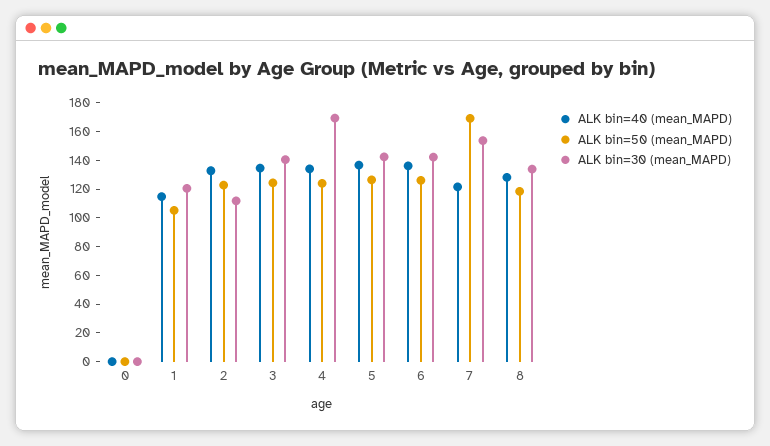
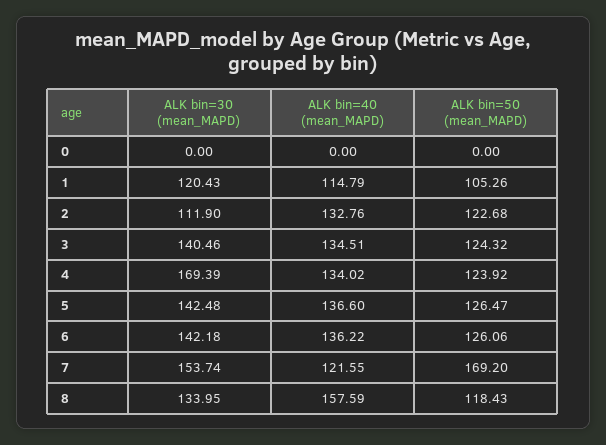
ALK bin=40 (mean_MAPD), 8: 130 -> 157.59

